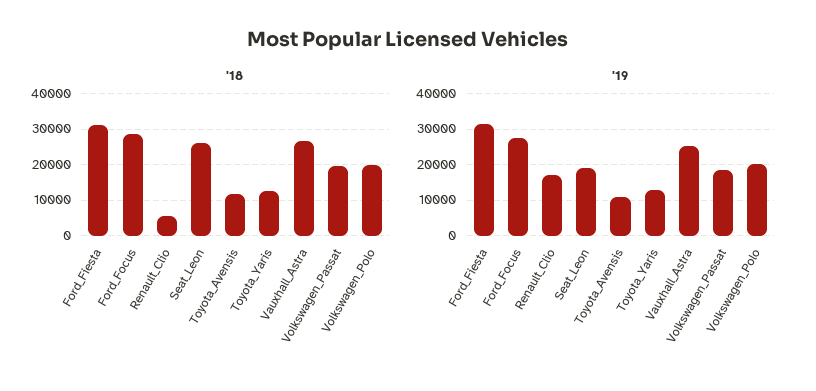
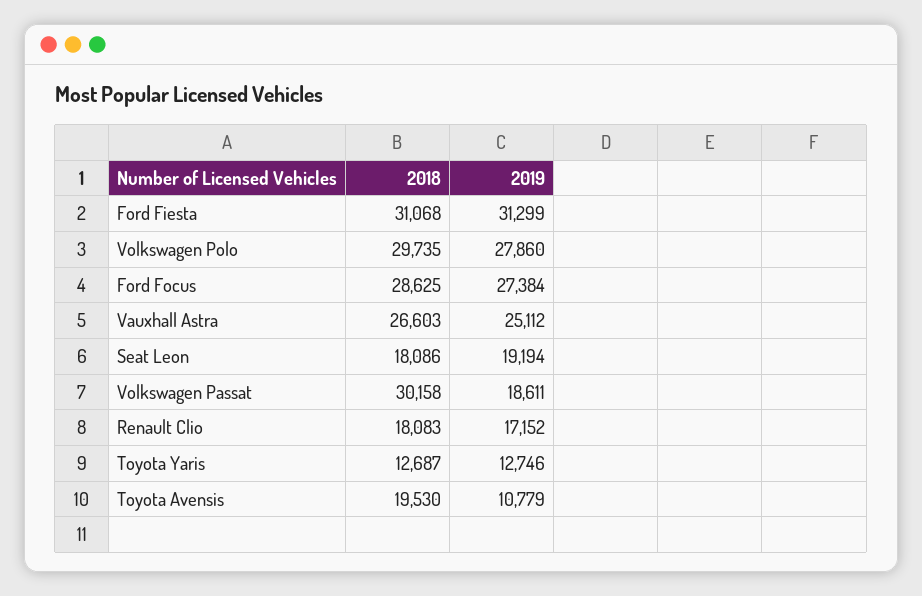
'18, Renault_Clio: 6000 -> 18083
'18, Seat_Leon: 26000 -> 18086
'18, Toyota_Avensis: 12000 -> 19530
'18, Volkswagen_Passat: 20000 -> 30158
'18, Volkswagen_Polo: 20000 -> 29735
'19, Volkswagen_Polo: 20000 -> 27860

